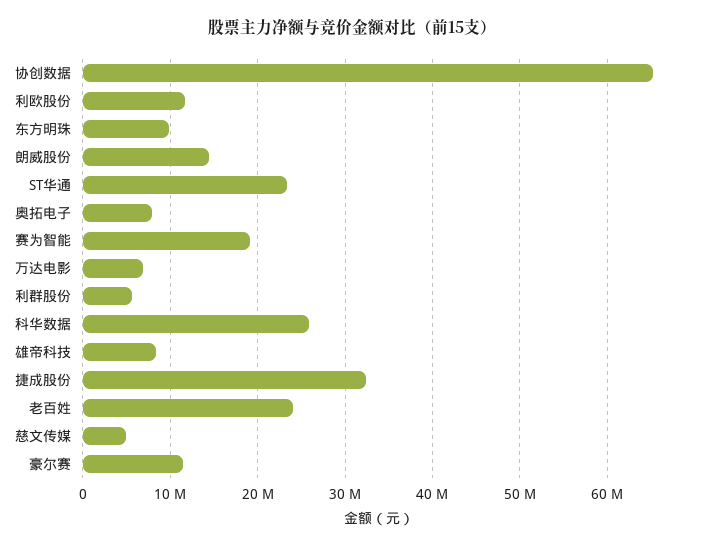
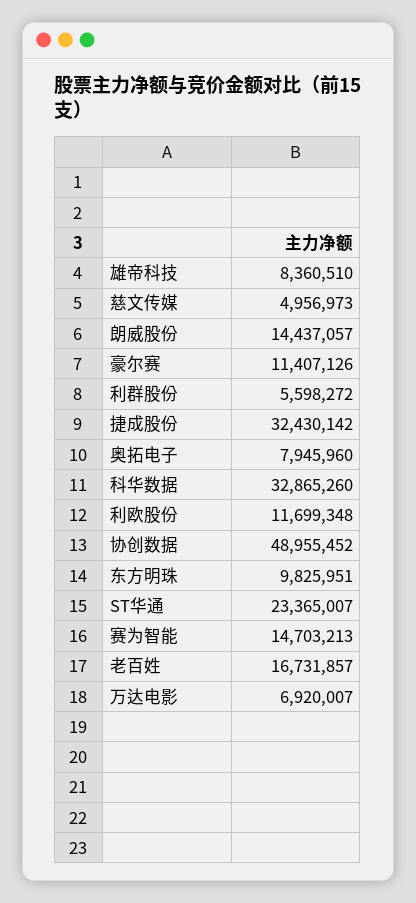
协创数据: 65000000 -> 48955452
赛为智能: 19000000 -> 14703213
科华数据: 26000000 -> 32865260
老百姓: 24000000 -> 16731857

